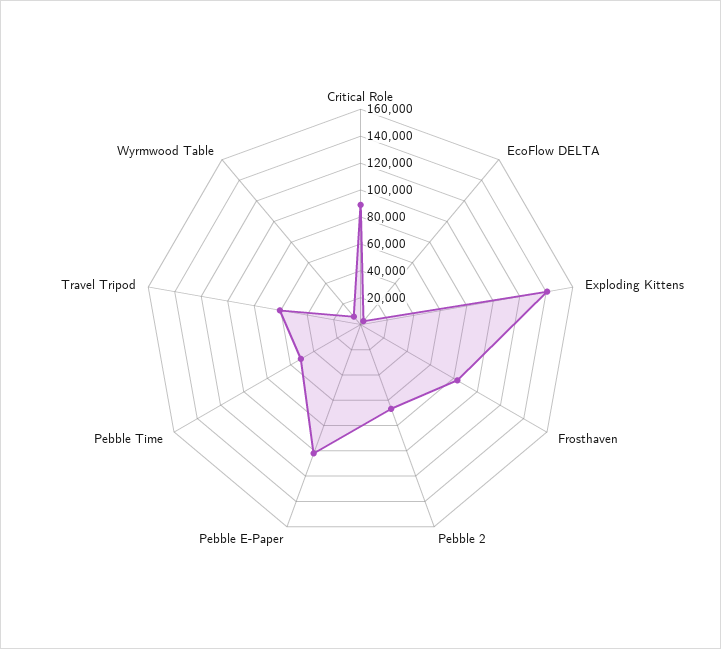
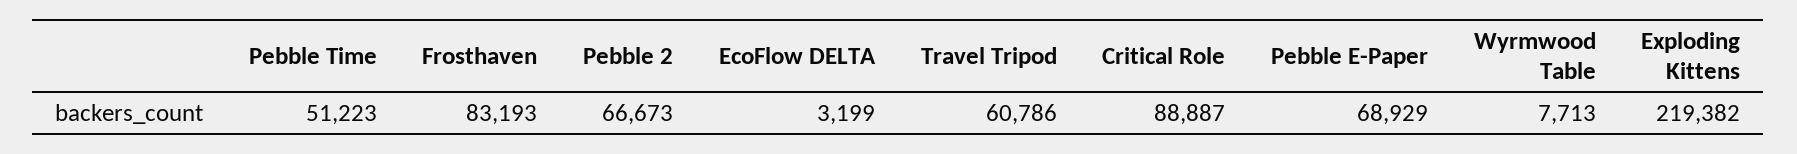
Exploding Kittens: 140000 -> 219382
Pebble E-Paper: 100000 -> 68929

